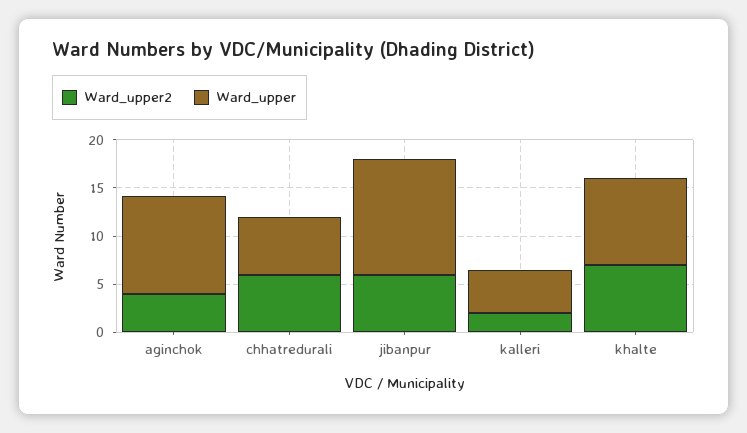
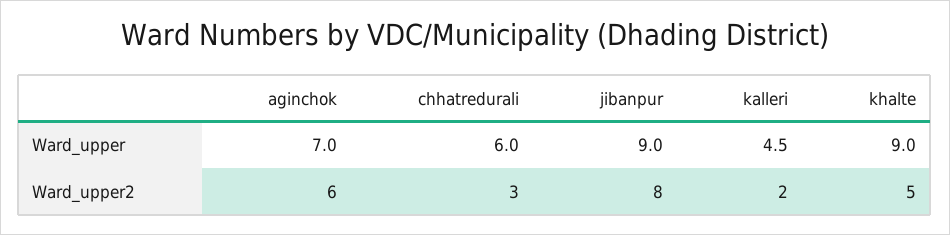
Ward_upper2, aginchok: 4 -> 6
Ward_upper, aginchok: 10 -> 7
Ward_upper2, chhatredurali: 6 -> 3
Ward_upper2, jibanpur: 6 -> 8
Ward_upper, jibanpur: 12 -> 9
Ward_upper2, khalte: 7 -> 5

